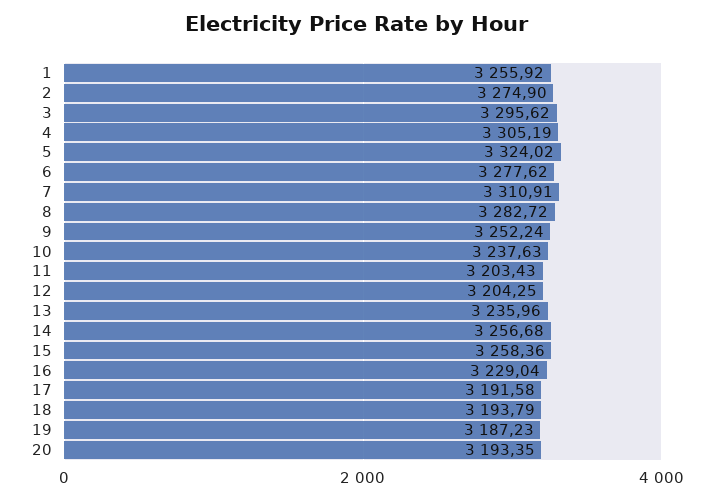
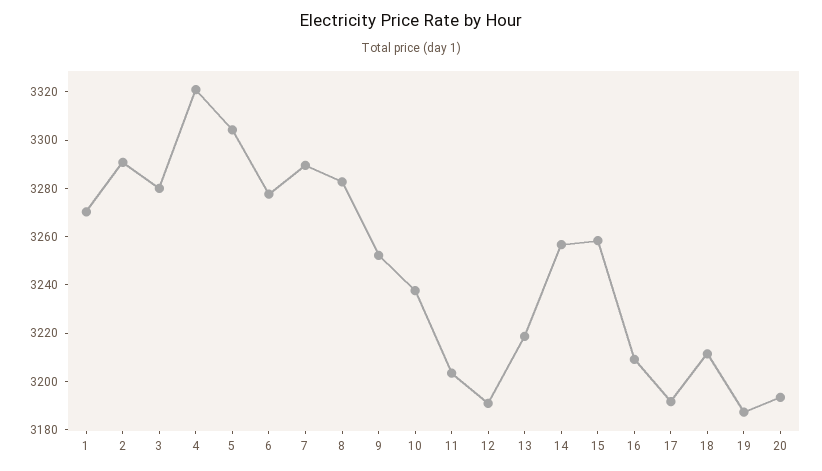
1: 3255.92 -> 3270
2: 3274.9 -> 3290
3: 3295.62 -> 3280
4: 3305.19 -> 3320
5: 3324.02 -> 3305
7: 3310.91 -> 3290
12: 3204.25 -> 3190
13: 3235.96 -> 3220
16: 3229.04 -> 3210
18: 3193.79 -> 3210

